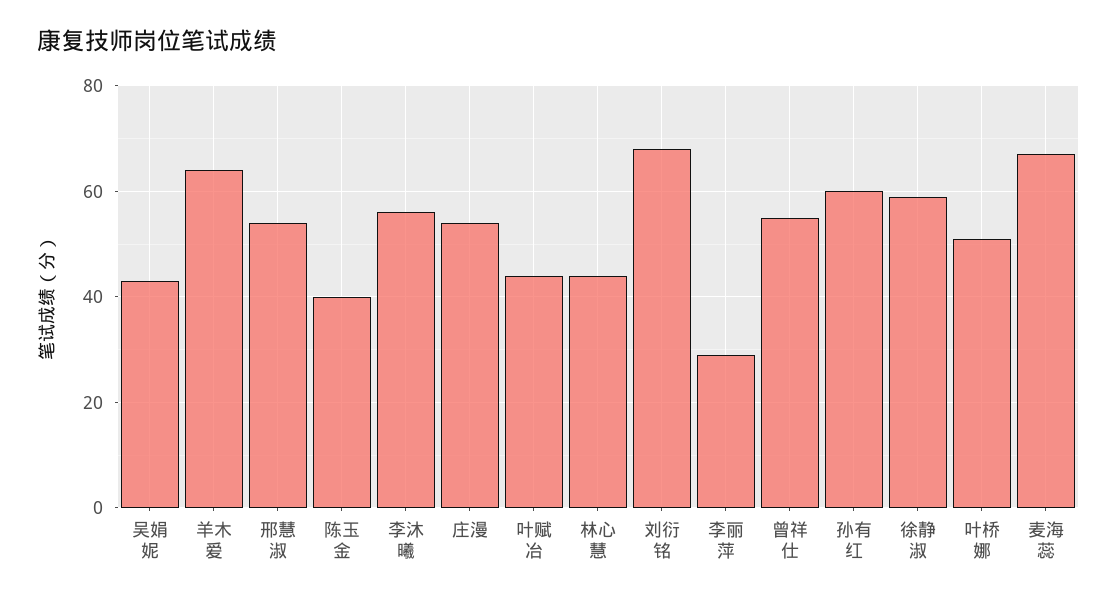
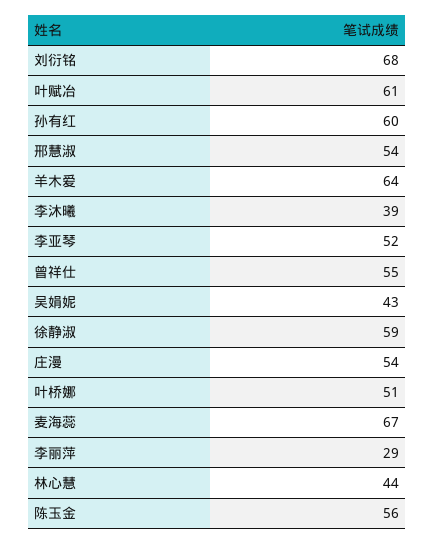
陈玉金: 40 -> 56
李沐曦: 55 -> 39
叶赋冶: 45 -> 61
李亚琴: none -> 52

